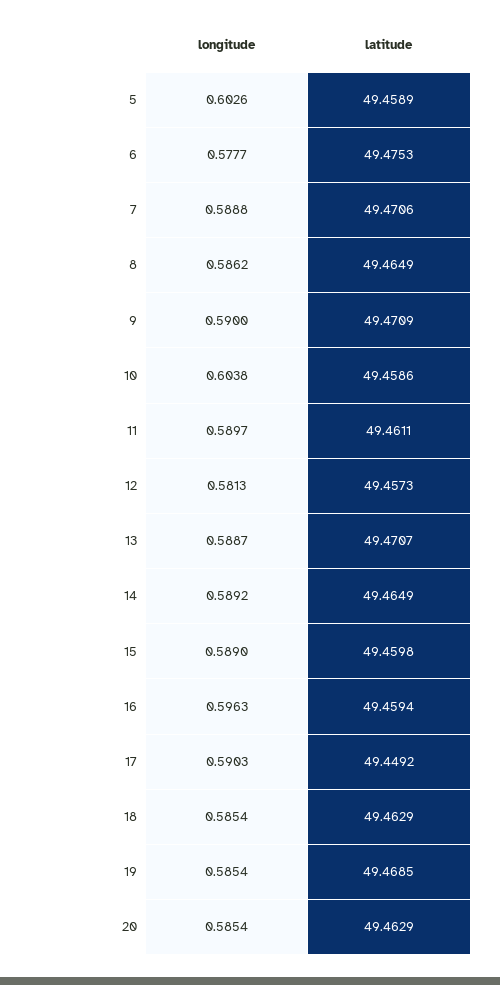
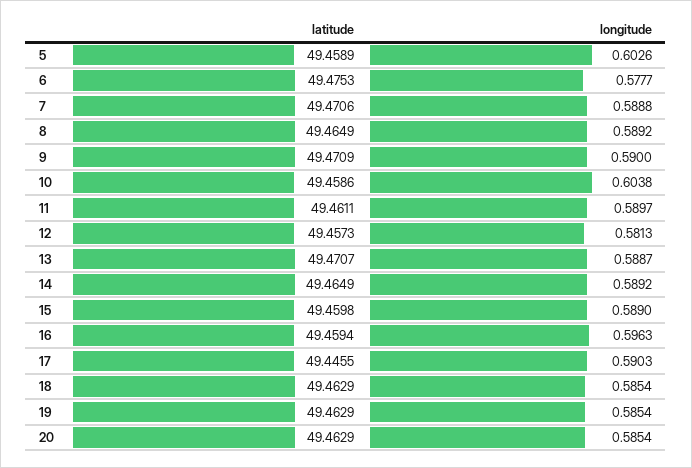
longitude, 8: 0.5862 -> 0.5892
latitude, 17: 49.4492 -> 49.4455
latitude, 19: 49.4685 -> 49.4629

